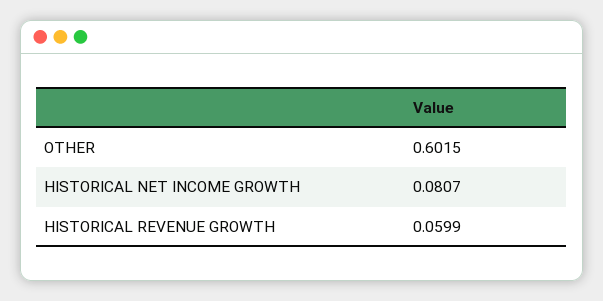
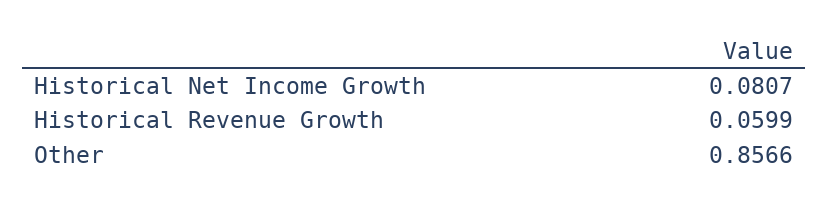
OTHER: 0.6015 -> 0.8566

